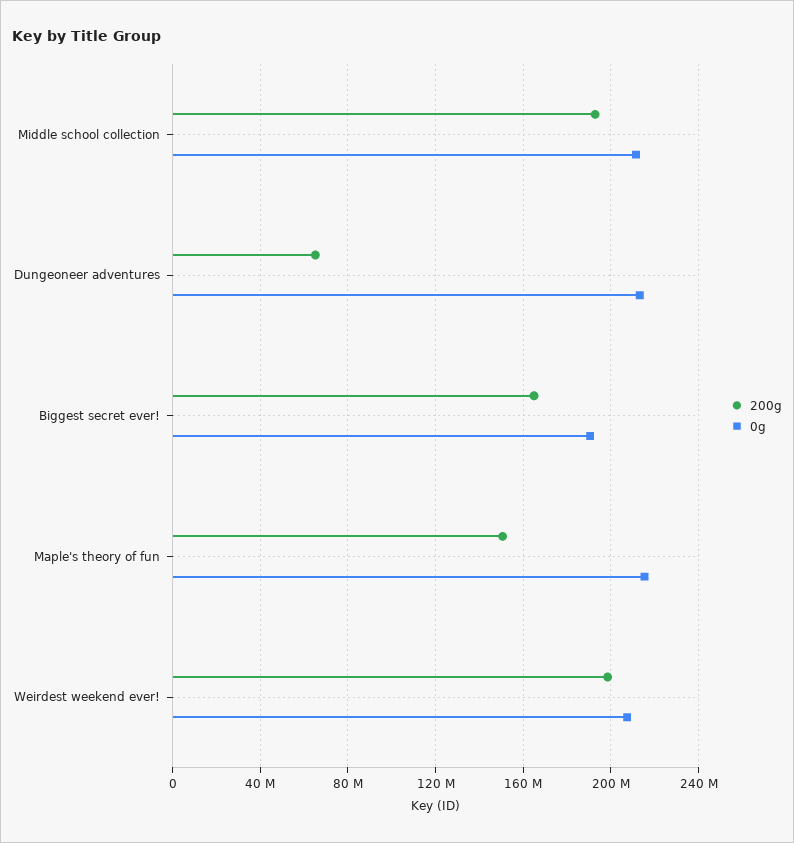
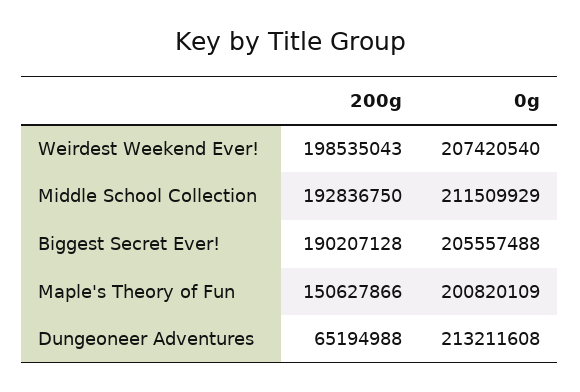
200g, Biggest secret ever!: 165000000 -> 190207128
0g, Biggest secret ever!: 190000000 -> 205557488
0g, Maple's theory of fun: 215000000 -> 200820109

